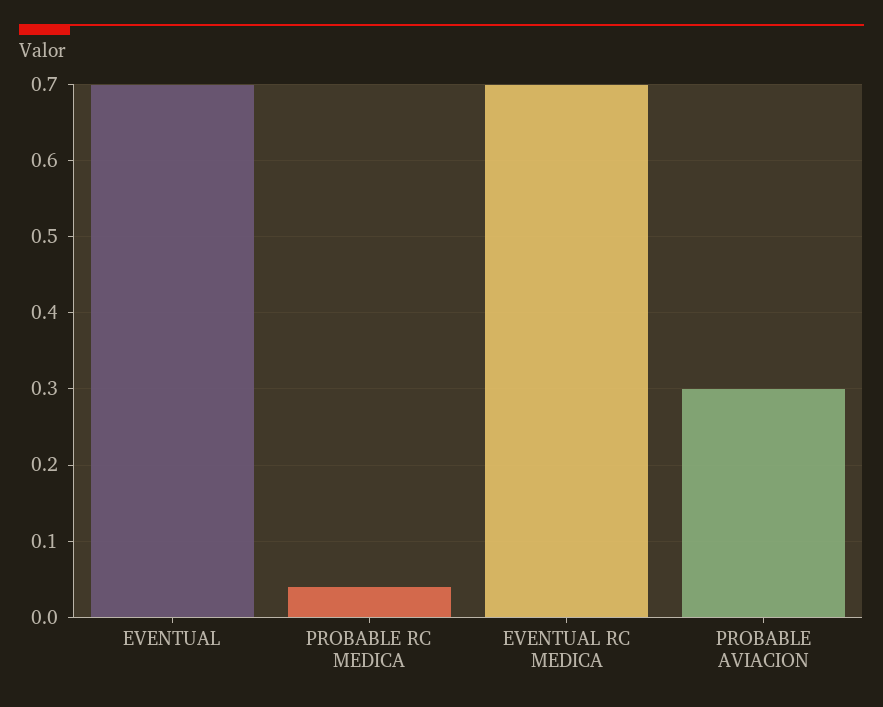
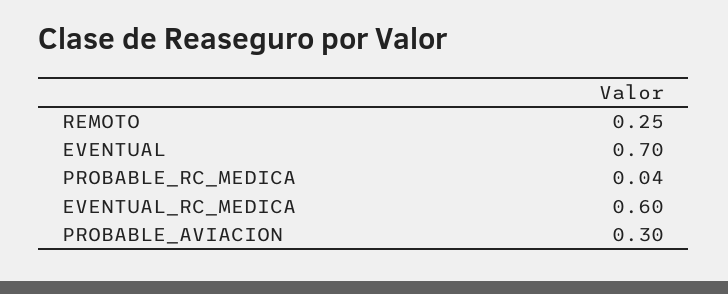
EVENTUAL RC MEDICA: 0.7 -> 0.6
REMOTO: none -> 0.25

